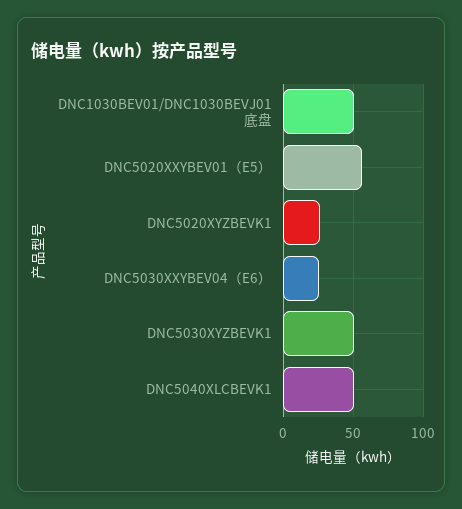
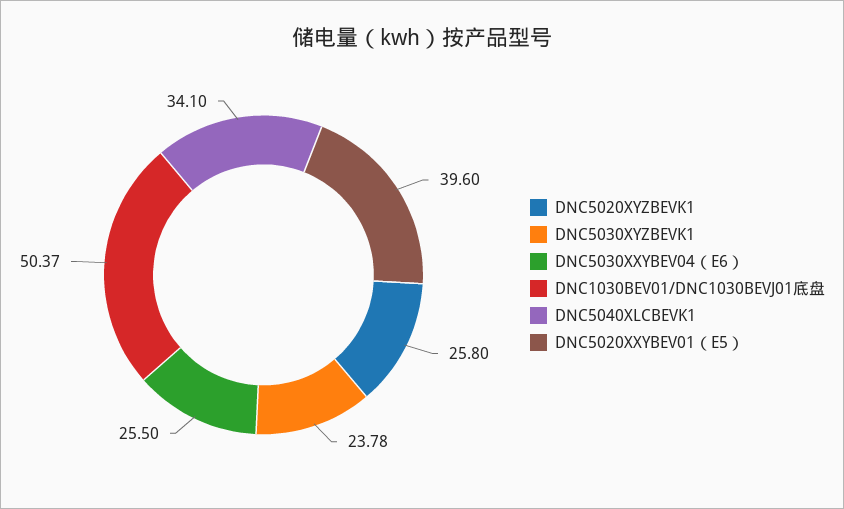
DNC5020XXYBEV01（E5）: 55 -> 39.6
DNC5030XYZBEVK1: 50 -> 23.78
DNC5040XLCBEVK1: 50 -> 34.1

